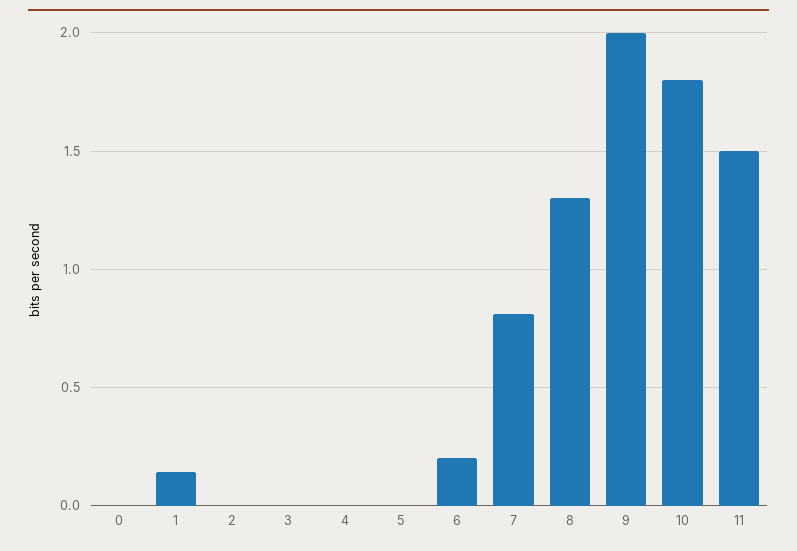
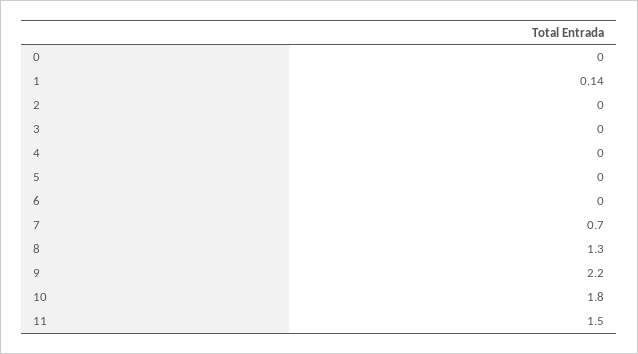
6: 0.2 -> 0
7: 0.8 -> 0.7
9: 2 -> 2.2

